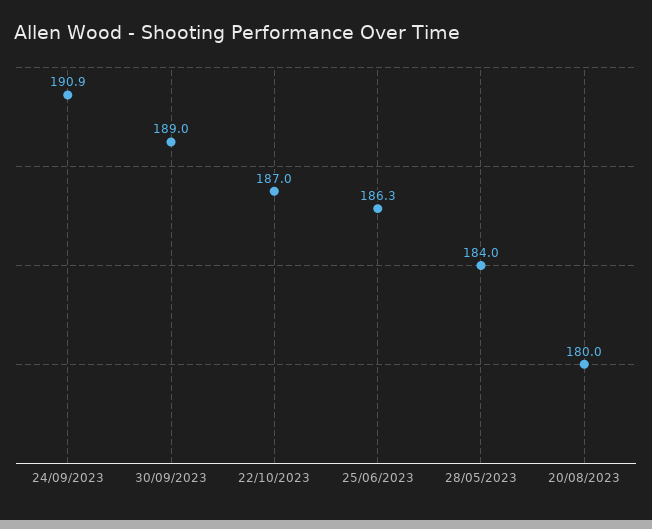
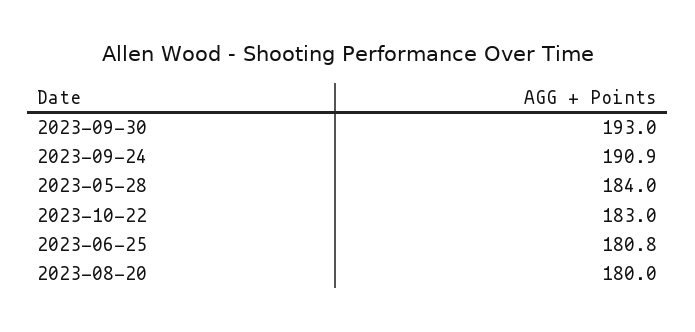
30/09/2023: 189 -> 193
22/10/2023: 187 -> 183
25/06/2023: 186.3 -> 180.8

